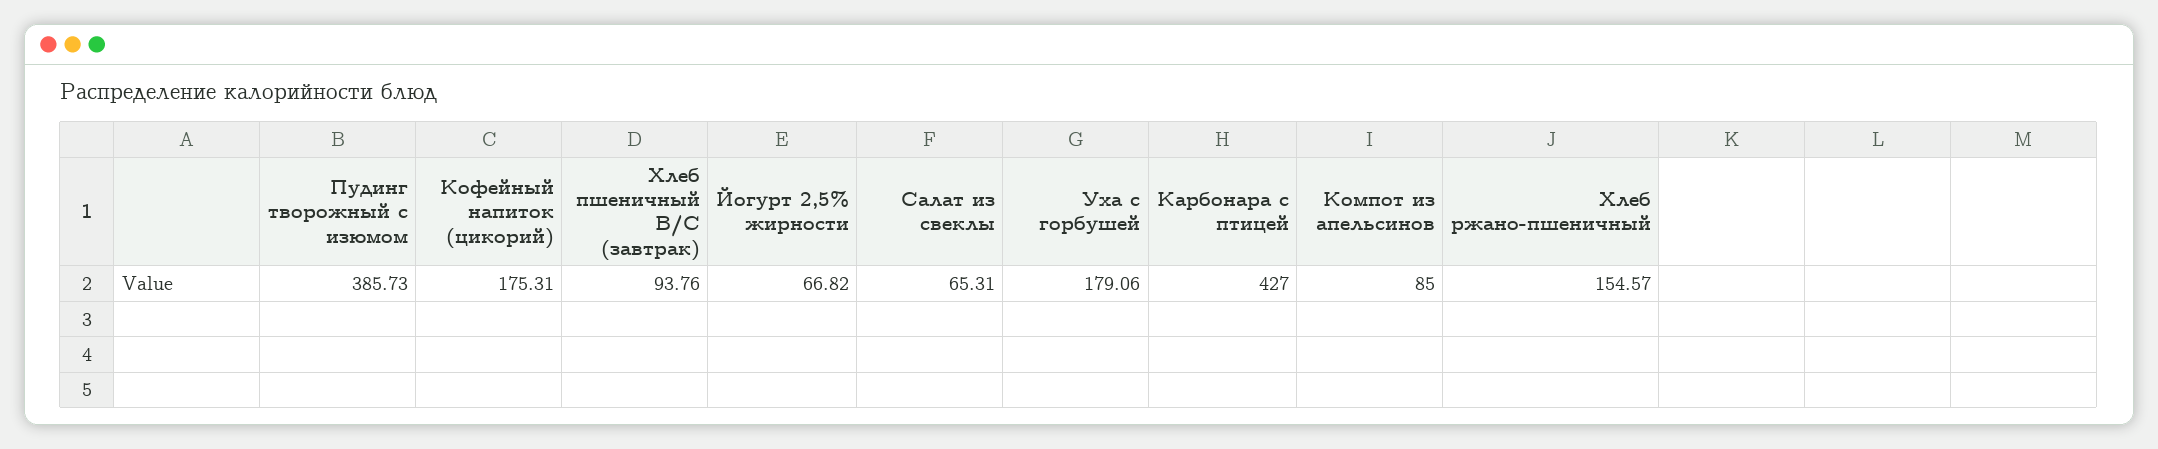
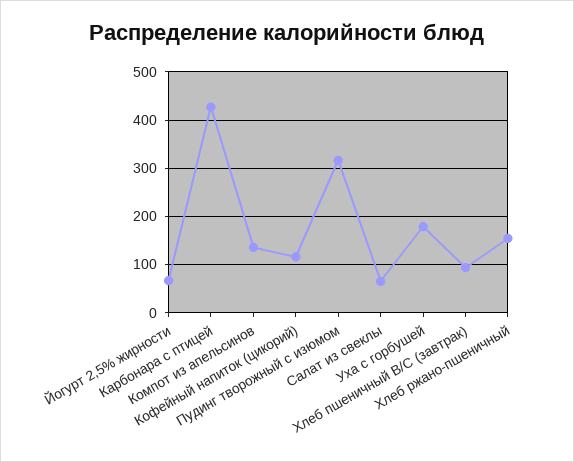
Пудинг творожный с изюмом: 385.73 -> 320
Кофейный напиток (цикорий): 175.31 -> 120
Компот из апельсинов: 85 -> 140

